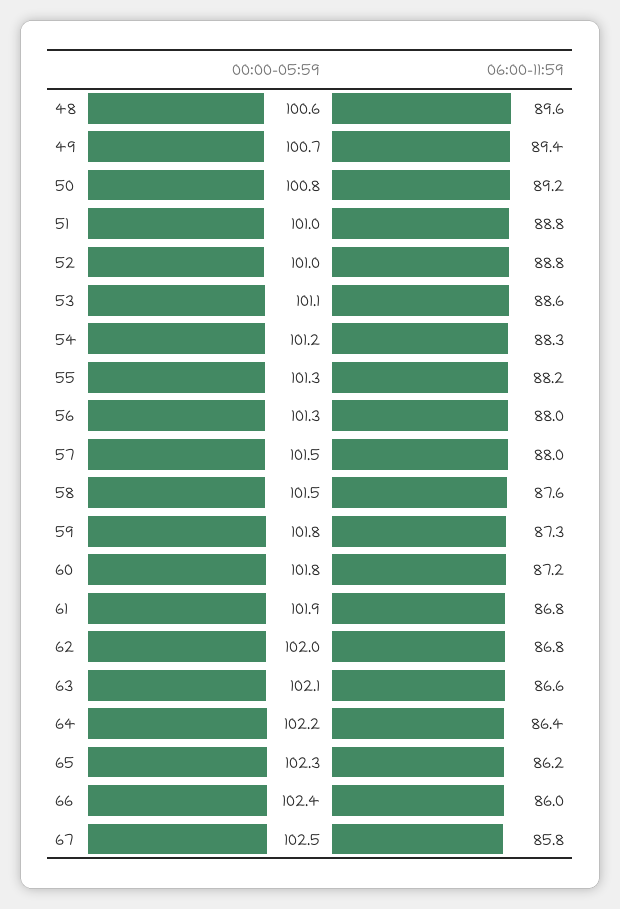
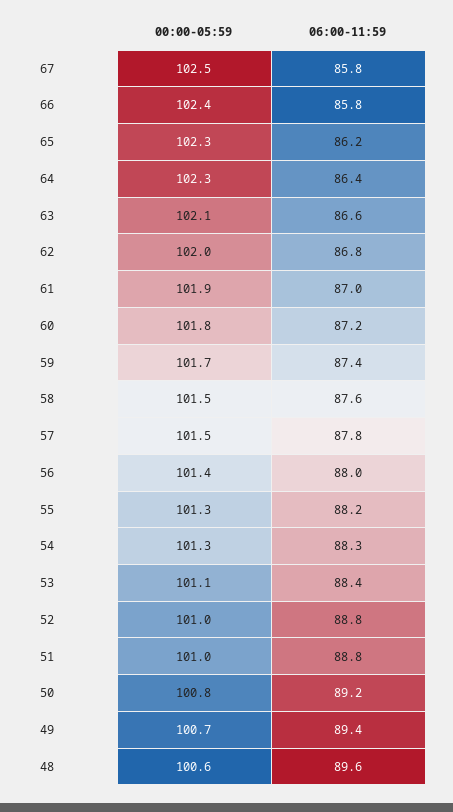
06:00-11:59, 53: 88.6 -> 88.4
00:00-05:59, 54: 101.2 -> 101.3
00:00-05:59, 56: 101.3 -> 101.4
06:00-11:59, 57: 88 -> 87.8
00:00-05:59, 59: 101.8 -> 101.7
06:00-11:59, 59: 87.3 -> 87.4
06:00-11:59, 61: 86.8 -> 87
00:00-05:59, 64: 102.2 -> 102.3
06:00-11:59, 66: 86 -> 85.8

